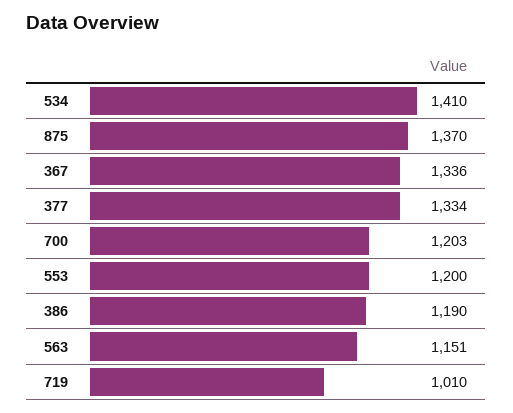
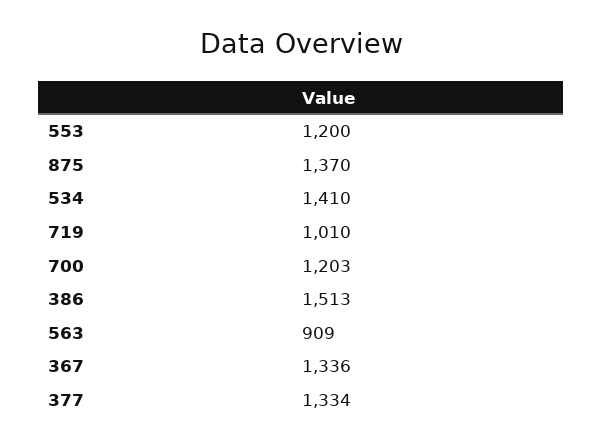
386: 1190 -> 1513
563: 1151 -> 909

